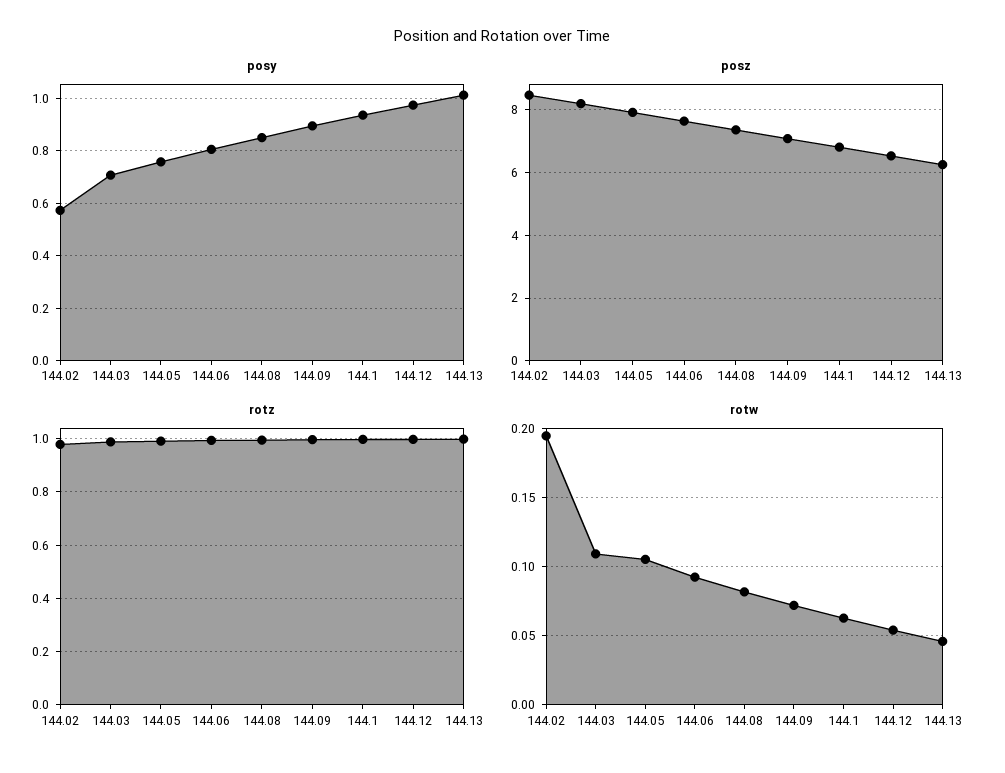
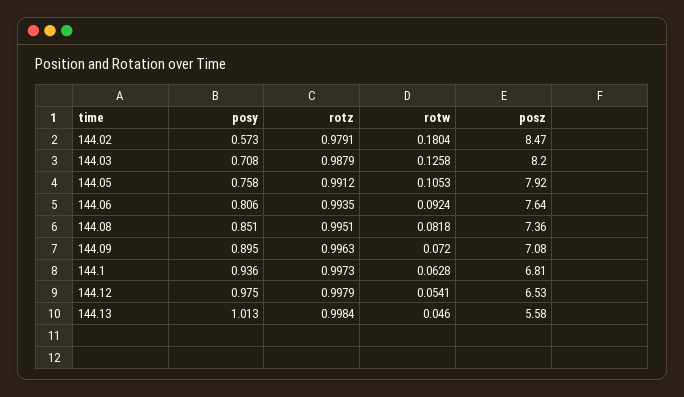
posz, 144.13: 6.2 -> 5.58
rotw, 144.02: 0.195 -> 0.1804
rotw, 144.03: 0.11 -> 0.1258

